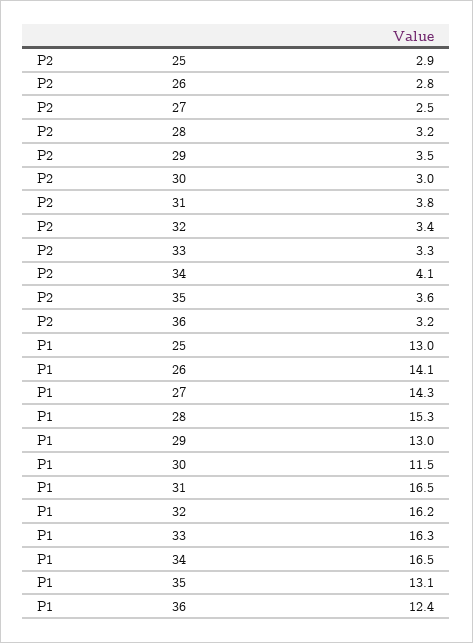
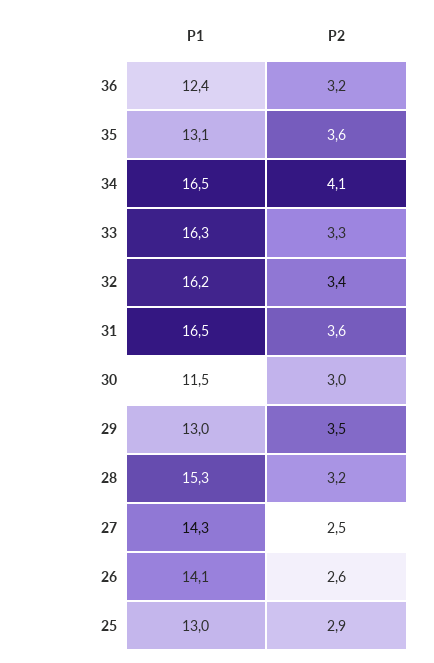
P2, 26: 2.8 -> 2.6
P2, 31: 3.8 -> 3.6

